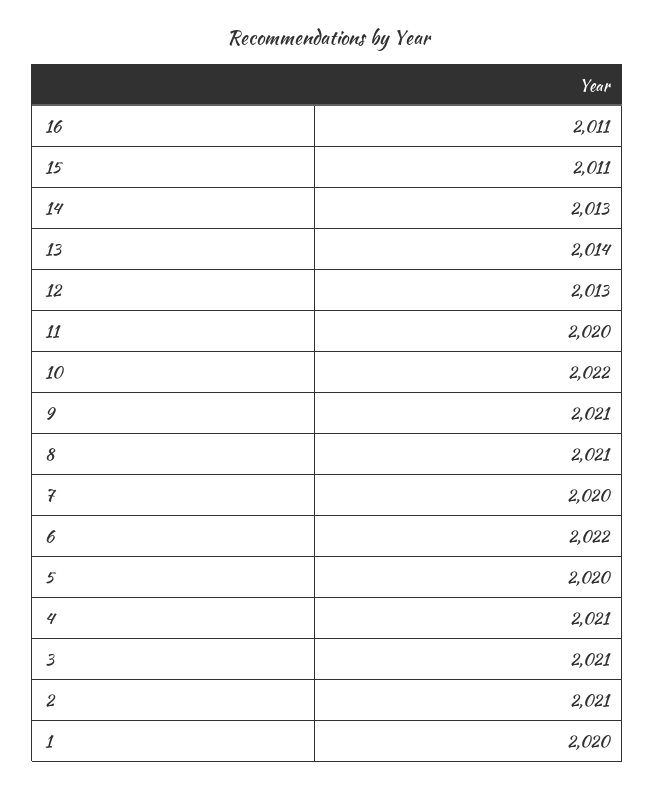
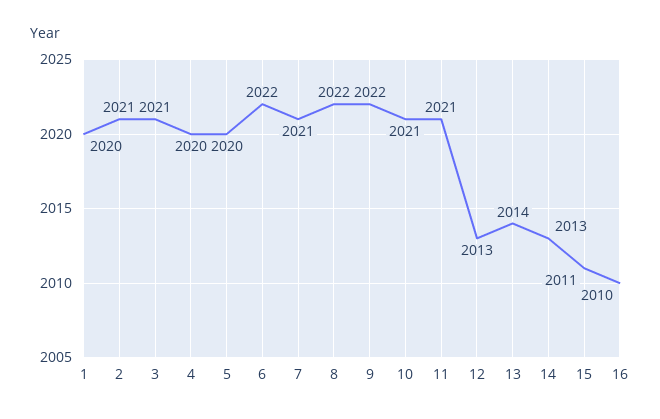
16: 2011 -> 2010
11: 2020 -> 2021
10: 2022 -> 2021
9: 2021 -> 2022
8: 2021 -> 2022
7: 2020 -> 2021
4: 2021 -> 2020

